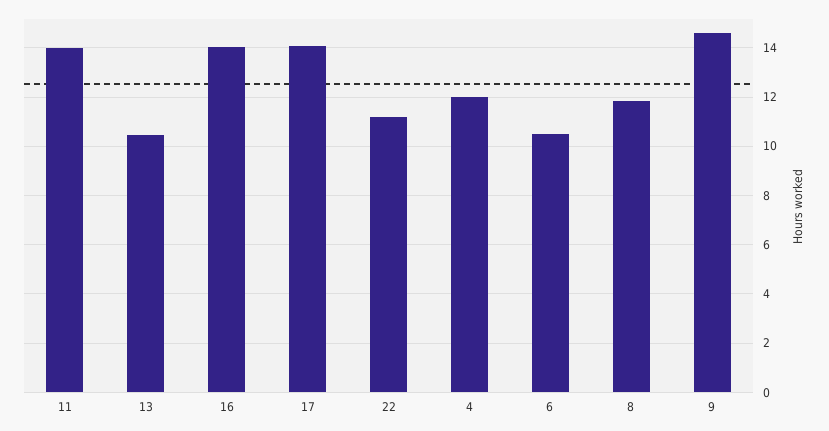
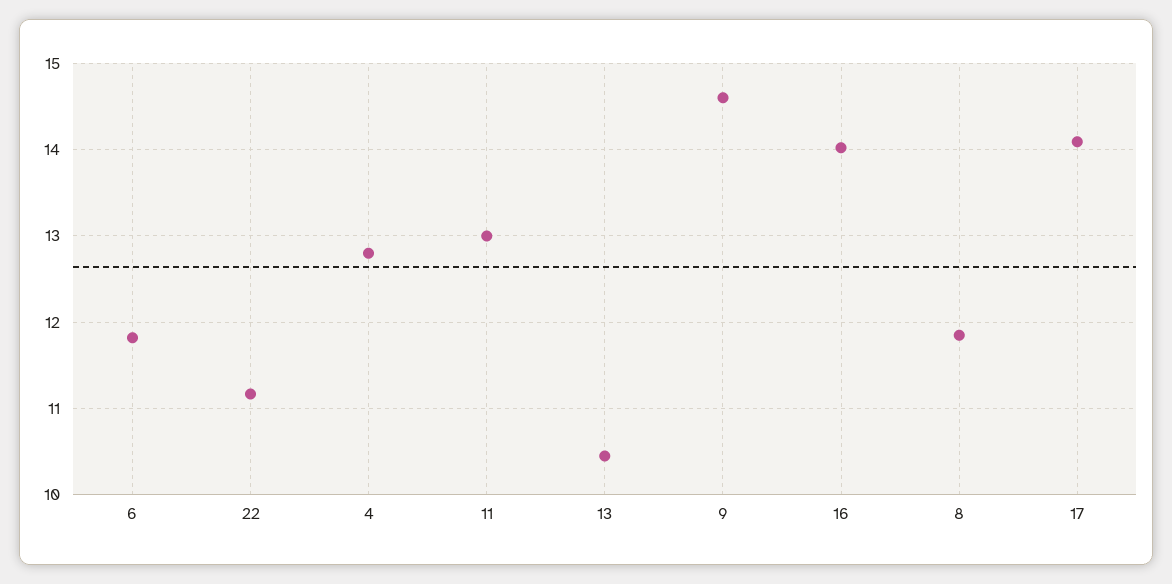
11: 14 -> 13
4: 12 -> 12.8
6: 10.5 -> 11.8

